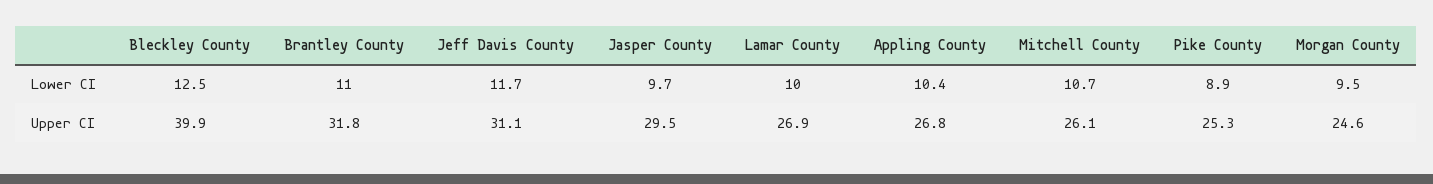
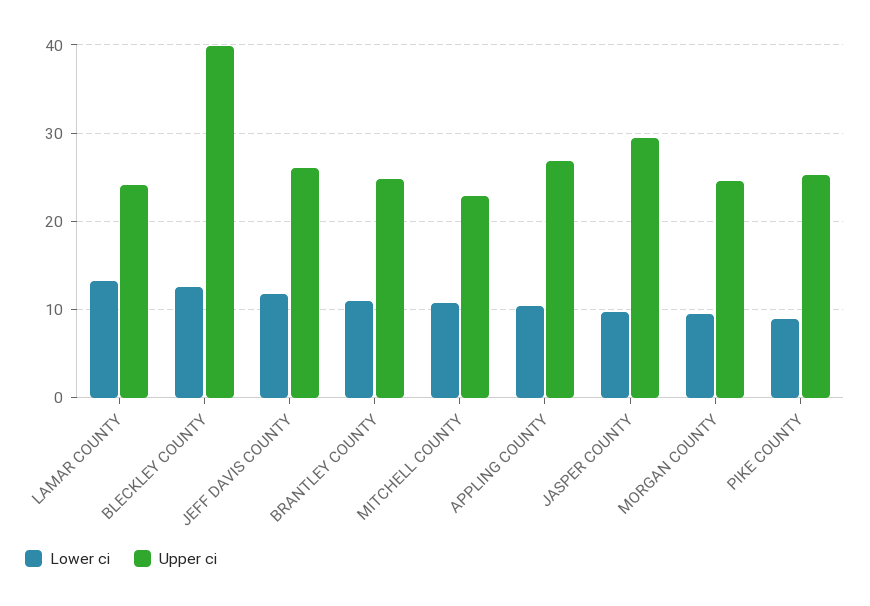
Lower CI, Lamar County: 10 -> 13
Upper CI, Brantley County: 31.8 -> 25
Upper CI, Jeff Davis County: 31.1 -> 26
Upper CI, Lamar County: 26.9 -> 24
Upper CI, Mitchell County: 26.1 -> 23

